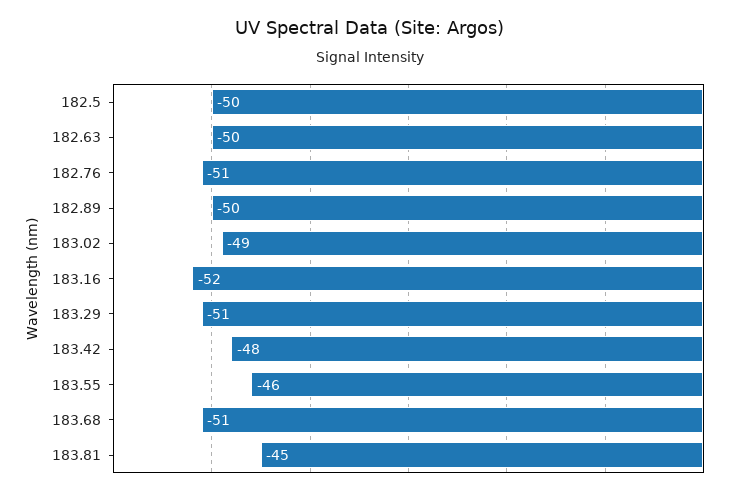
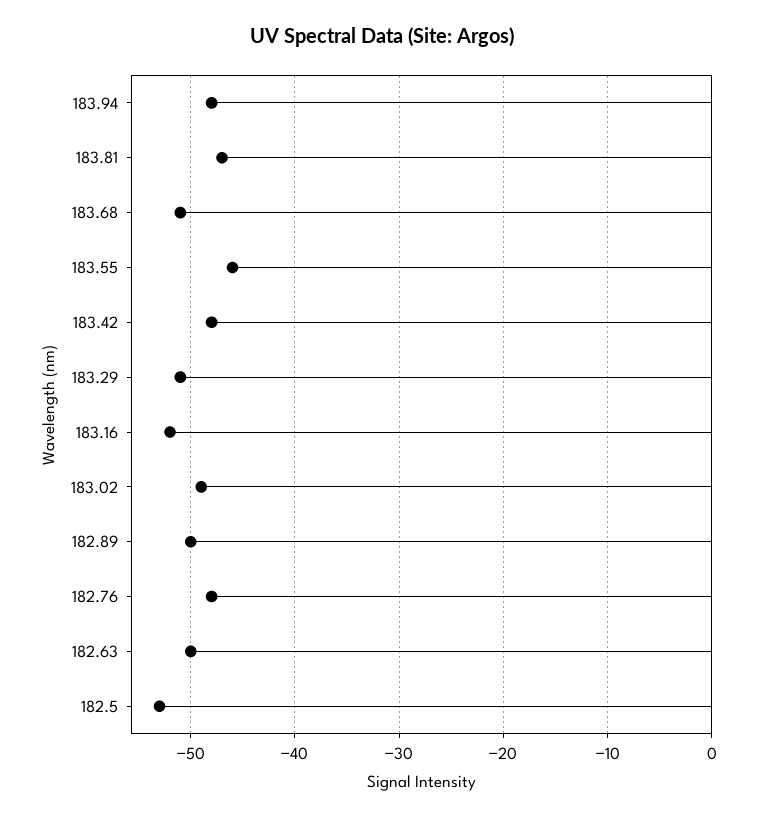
182.5: -50 -> -53
182.76: -51 -> -48
183.81: -45 -> -47
183.94: none -> -48

